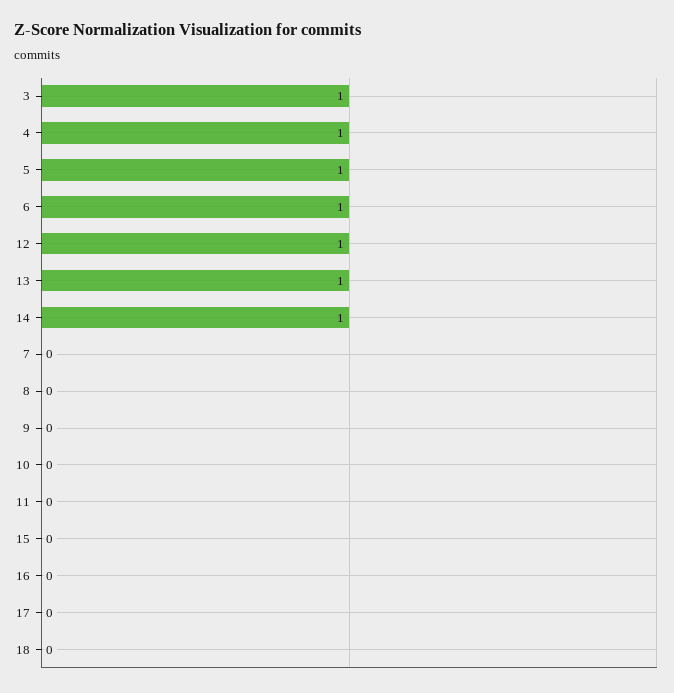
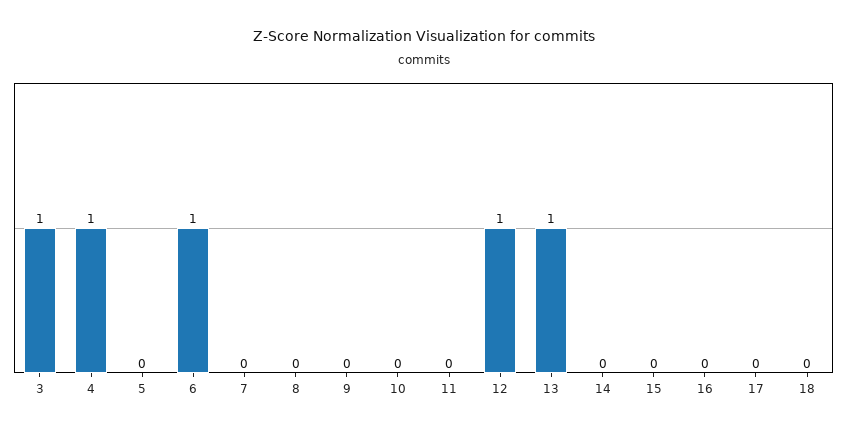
5: 1 -> 0
14: 1 -> 0

